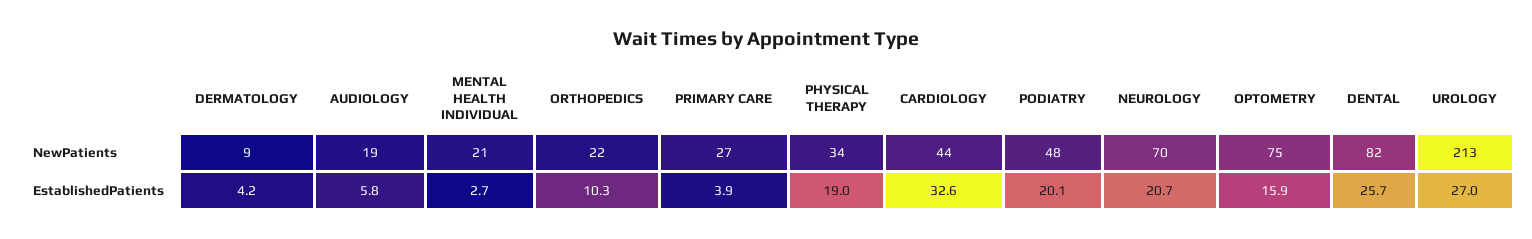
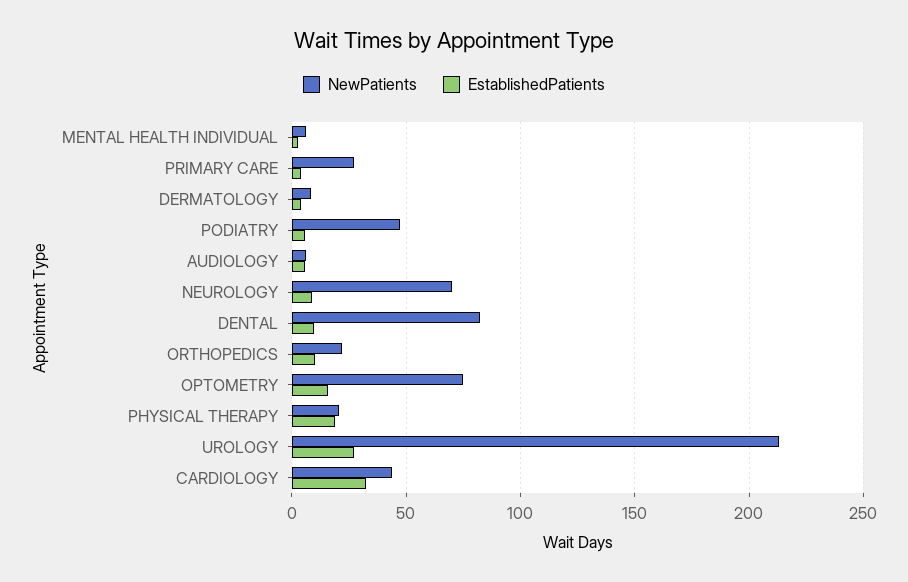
NewPatients, AUDIOLOGY: 19 -> 5
NewPatients, MENTAL HEALTH INDIVIDUAL: 21 -> 5
NewPatients, PHYSICAL THERAPY: 34 -> 20
EstablishedPatients, PODIATRY: 20.1 -> 5
EstablishedPatients, NEUROLOGY: 20.7 -> 10
EstablishedPatients, DENTAL: 25.7 -> 10

